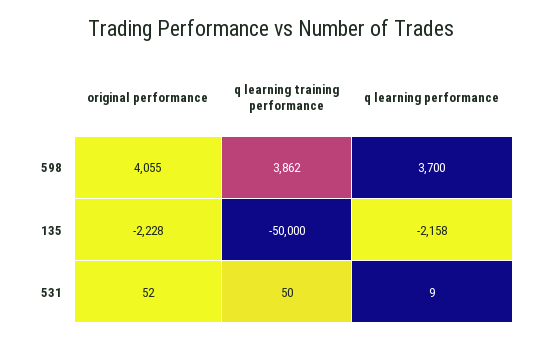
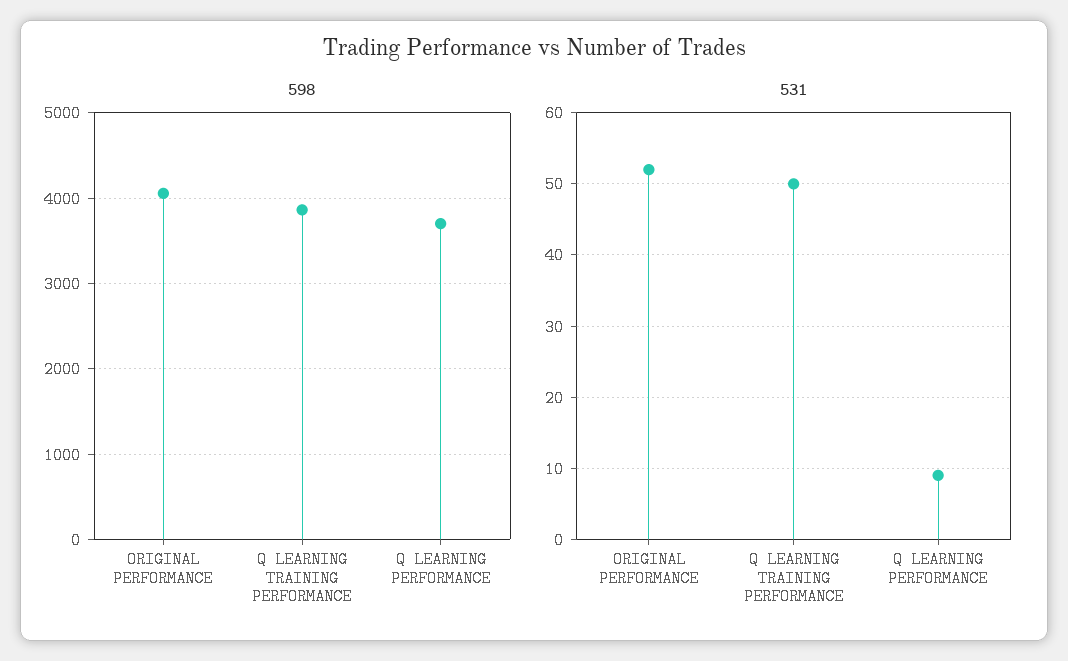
135, original performance: -2228 -> none
135, q learning training performance: -50000 -> none
135, q learning performance: -2158 -> none

